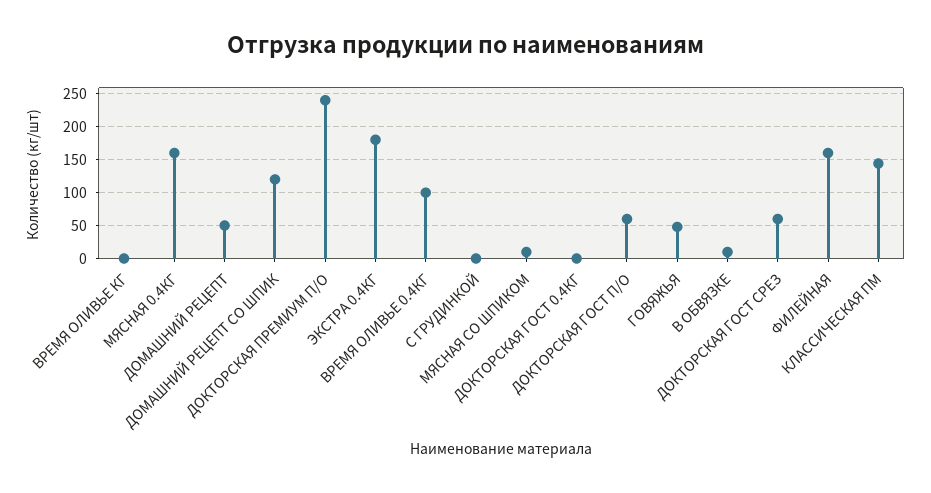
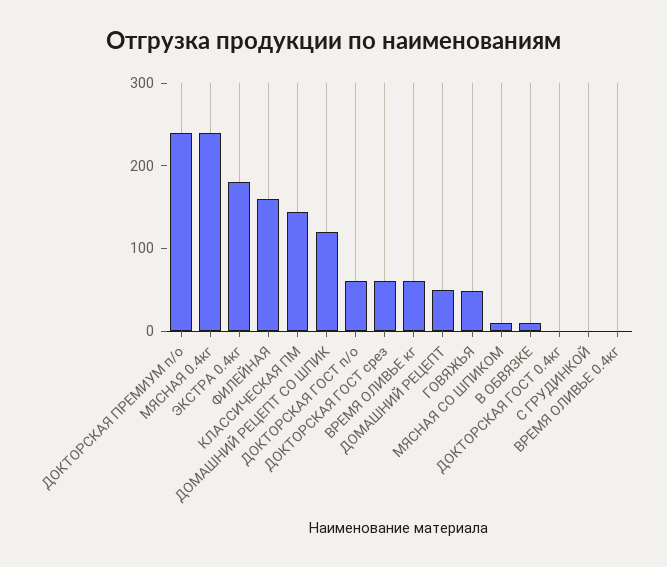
ВРЕМЯ ОЛИВЬЕ КГ: 0 -> 60
МЯСНАЯ 0.4КГ: 160 -> 240
ВРЕМЯ ОЛИВЬЕ 0.4КГ: 100 -> 0

